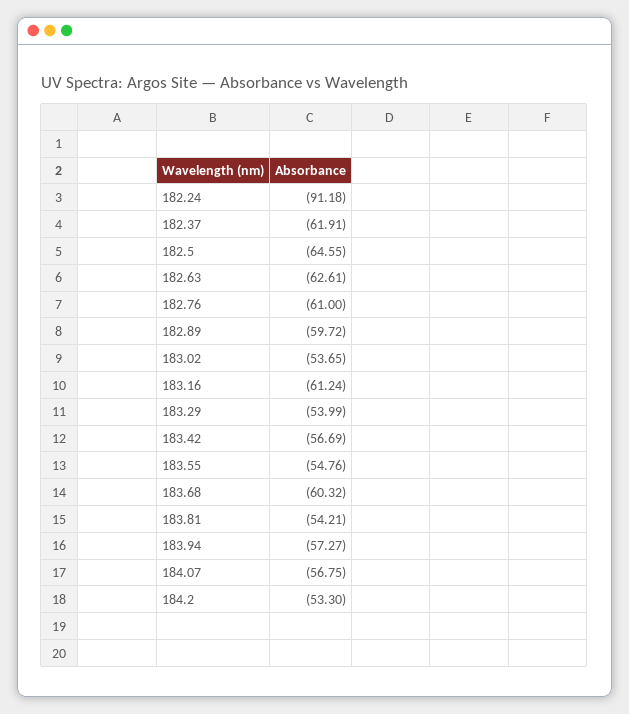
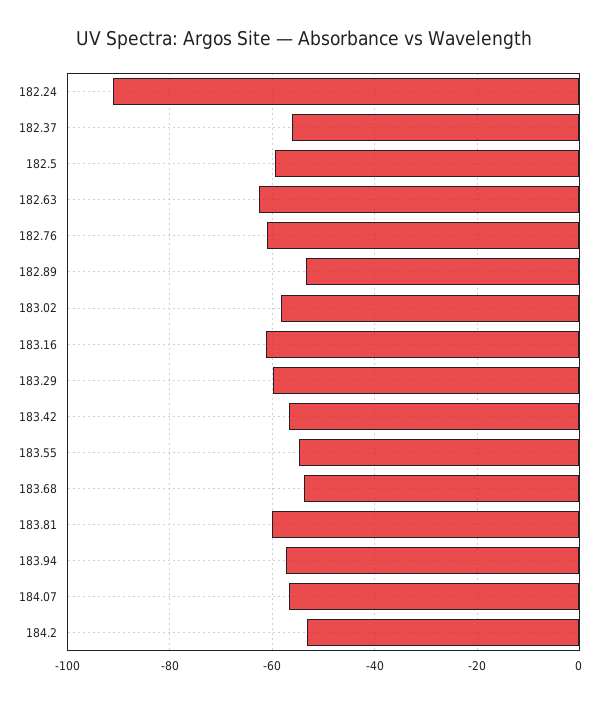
182.37: -61.91 -> -56
182.5: -64.55 -> -60
182.89: -59.72 -> -54
183.02: -53.65 -> -58
183.29: -53.99 -> -60
183.68: -60.32 -> -54
183.81: -54.21 -> -60

